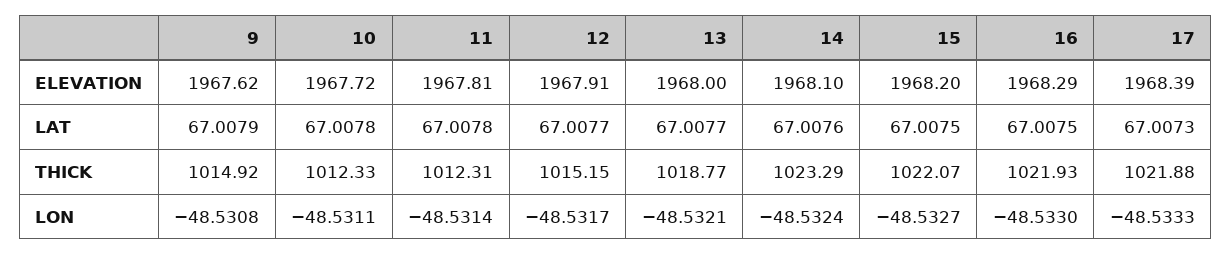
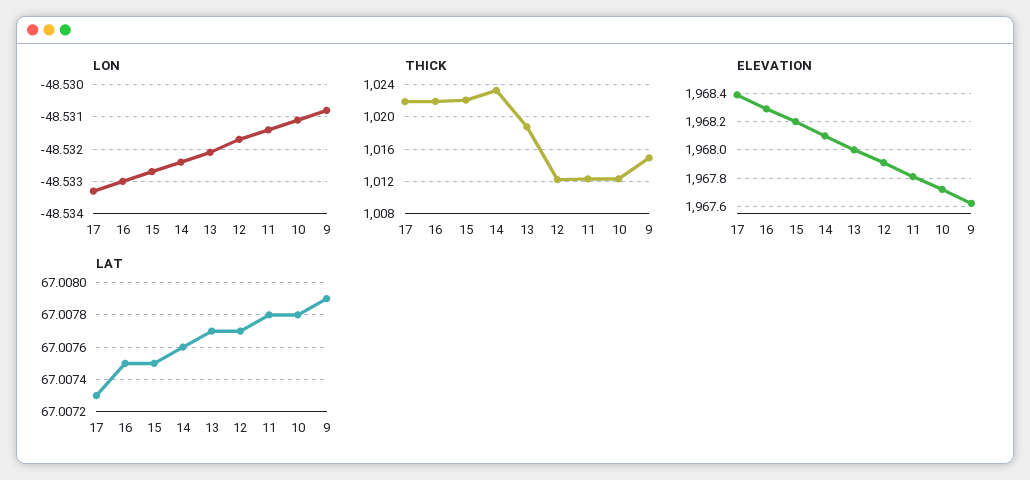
THICK, 12: 1015.15 -> 1012

